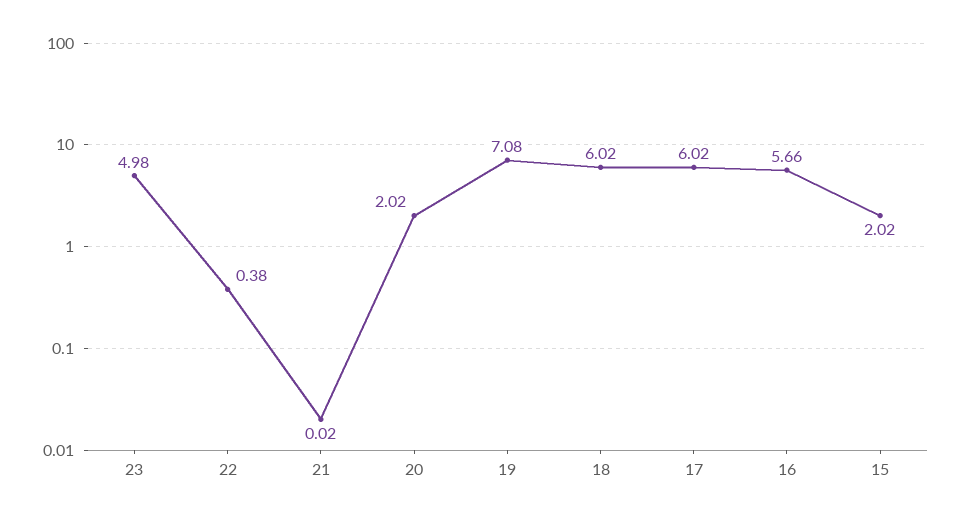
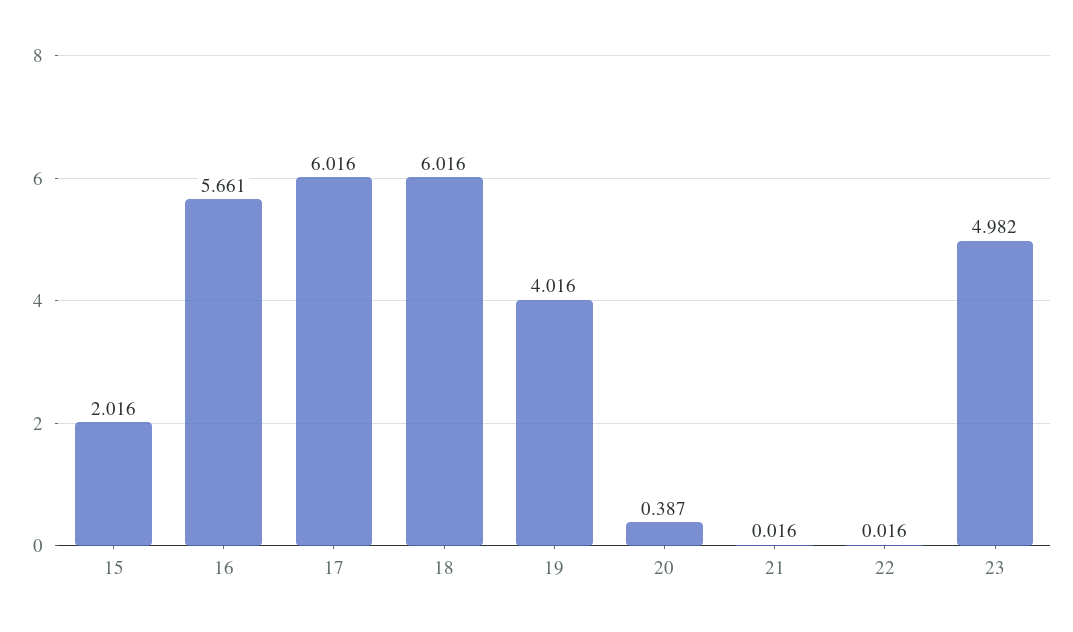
22: 0.38 -> 0.016
20: 2.02 -> 0.387
19: 7.08 -> 4.016

